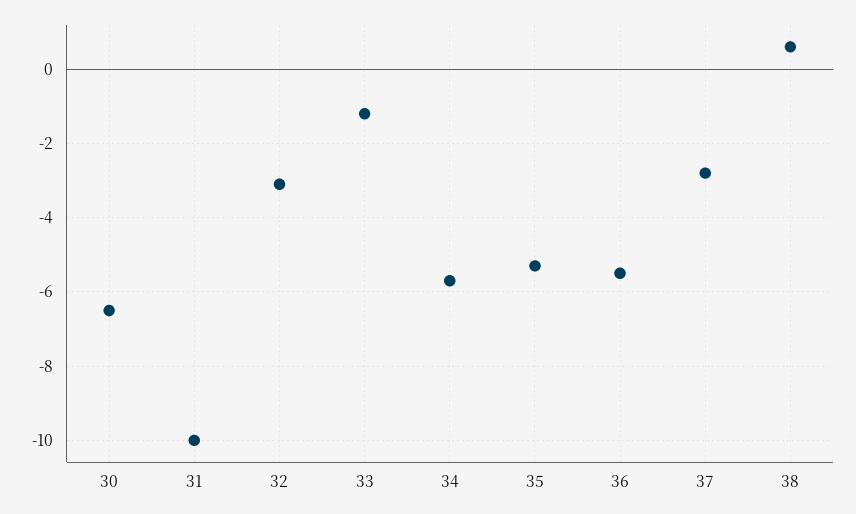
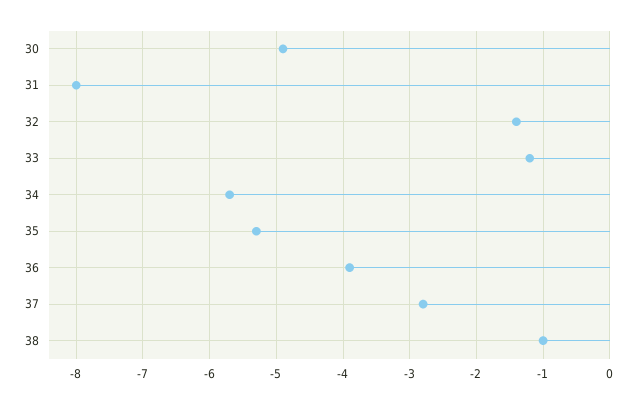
30: -6.5 -> -4.9
31: -10 -> -8
32: -3 -> -1.4
36: -5.5 -> -3.9
38: 0.5 -> -1

